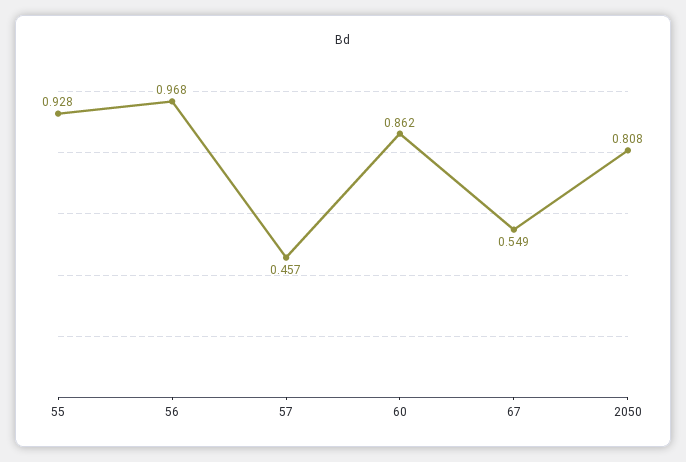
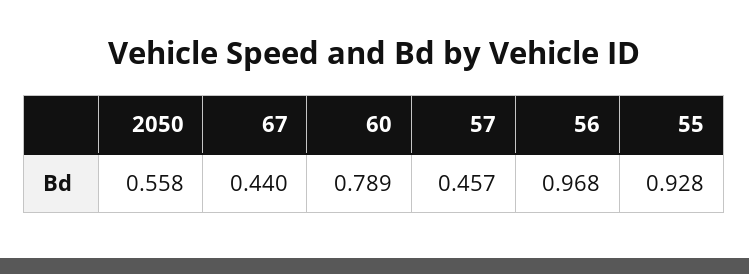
60: 0.862 -> 0.789
67: 0.549 -> 0.44
2050: 0.808 -> 0.558

